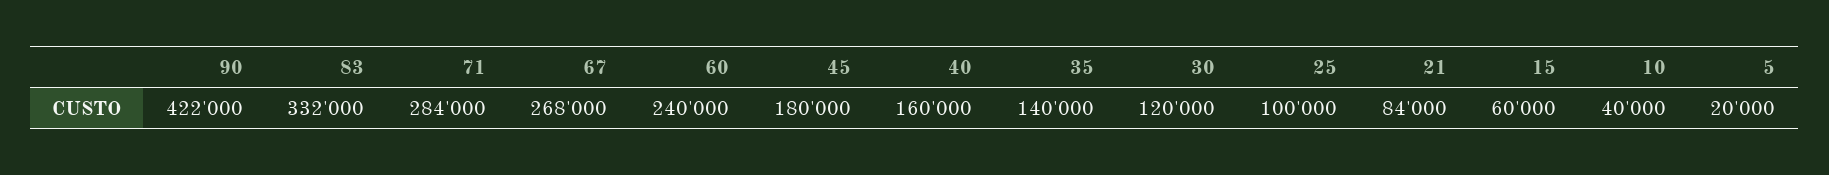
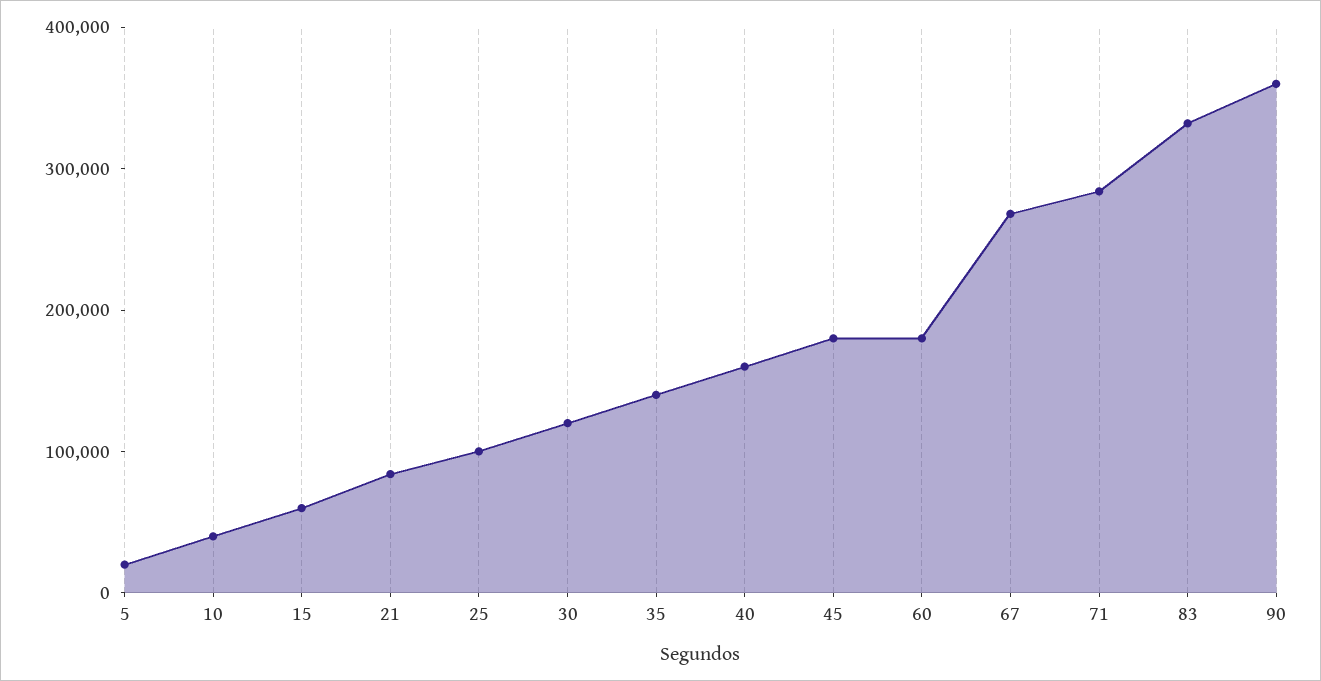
90: 422000 -> 360000
60: 240000 -> 180000

